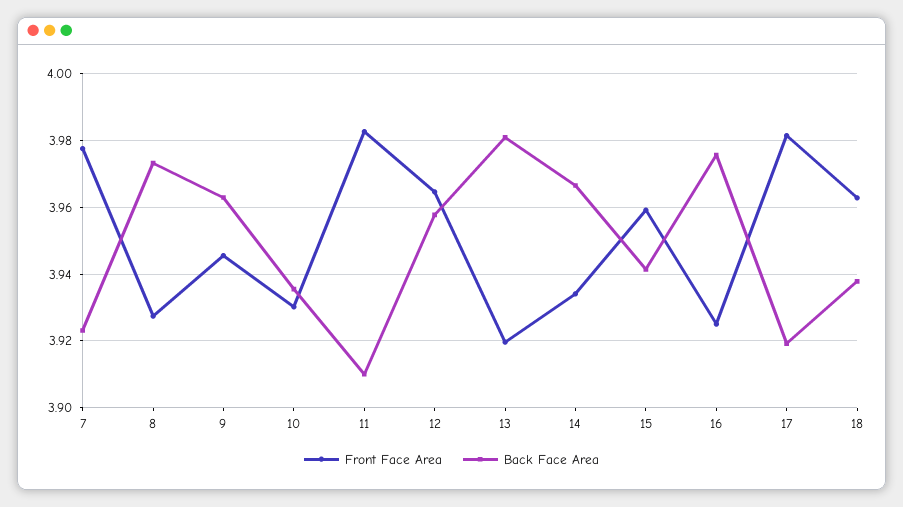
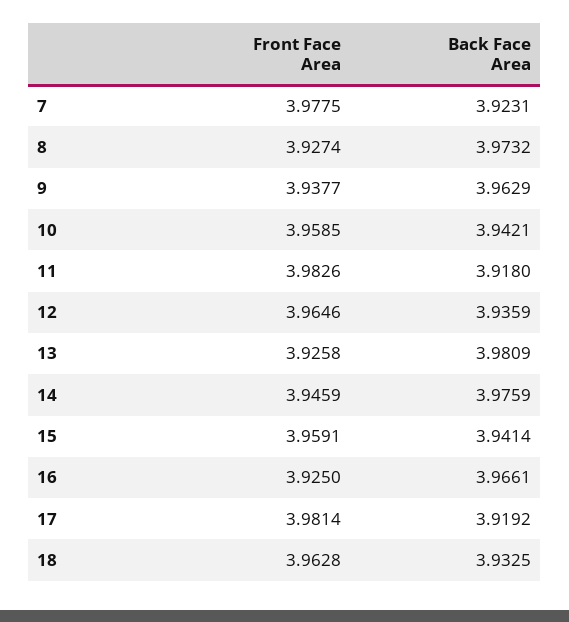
Front Face Area, 9: 3.946 -> 3.9377
Front Face Area, 10: 3.93 -> 3.9585
Back Face Area, 10: 3.936 -> 3.9421
Back Face Area, 11: 3.91 -> 3.918
Back Face Area, 12: 3.958 -> 3.9359
Front Face Area, 13: 3.92 -> 3.9258
Front Face Area, 14: 3.934 -> 3.9459
Back Face Area, 14: 3.966 -> 3.9759
Back Face Area, 16: 3.976 -> 3.9661
Back Face Area, 18: 3.938 -> 3.9325

